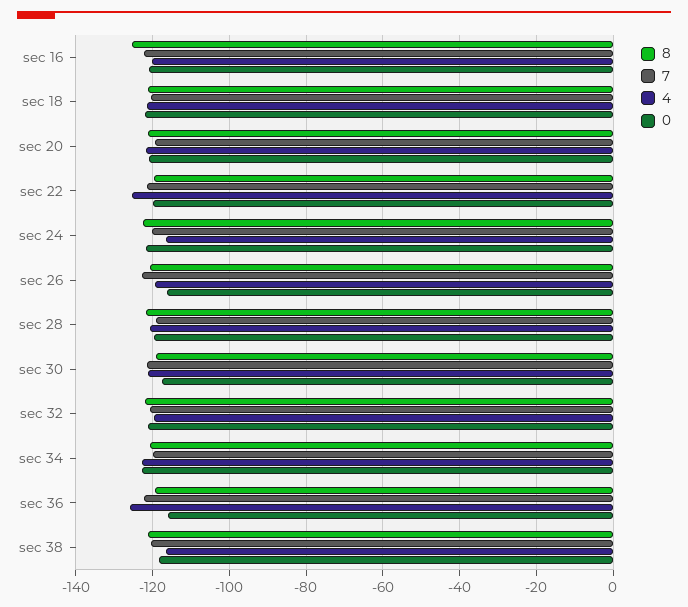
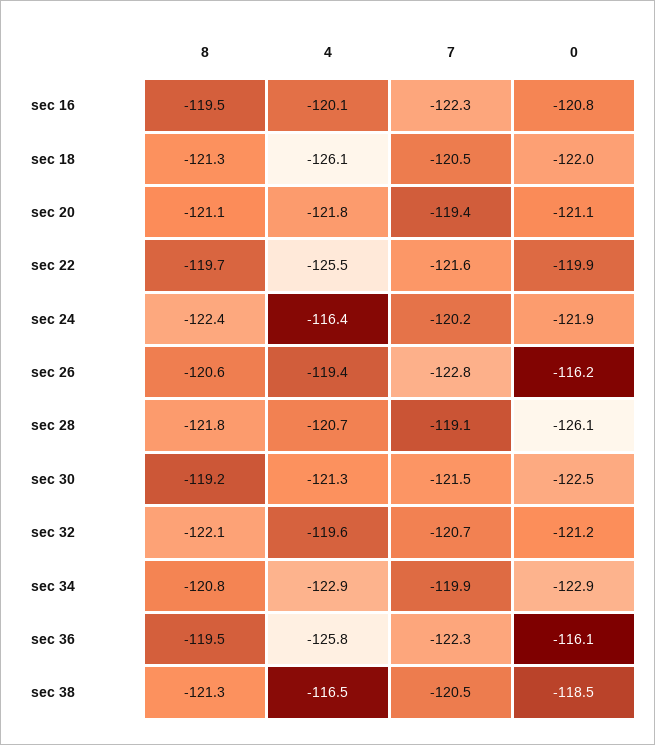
8, sec 16: -126 -> -119.5
4, sec 18: -122 -> -126.1
0, sec 28: -120 -> -126.1
0, sec 30: -118 -> -122.5

